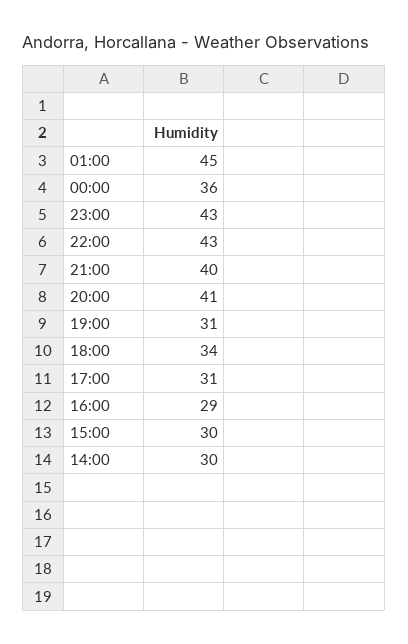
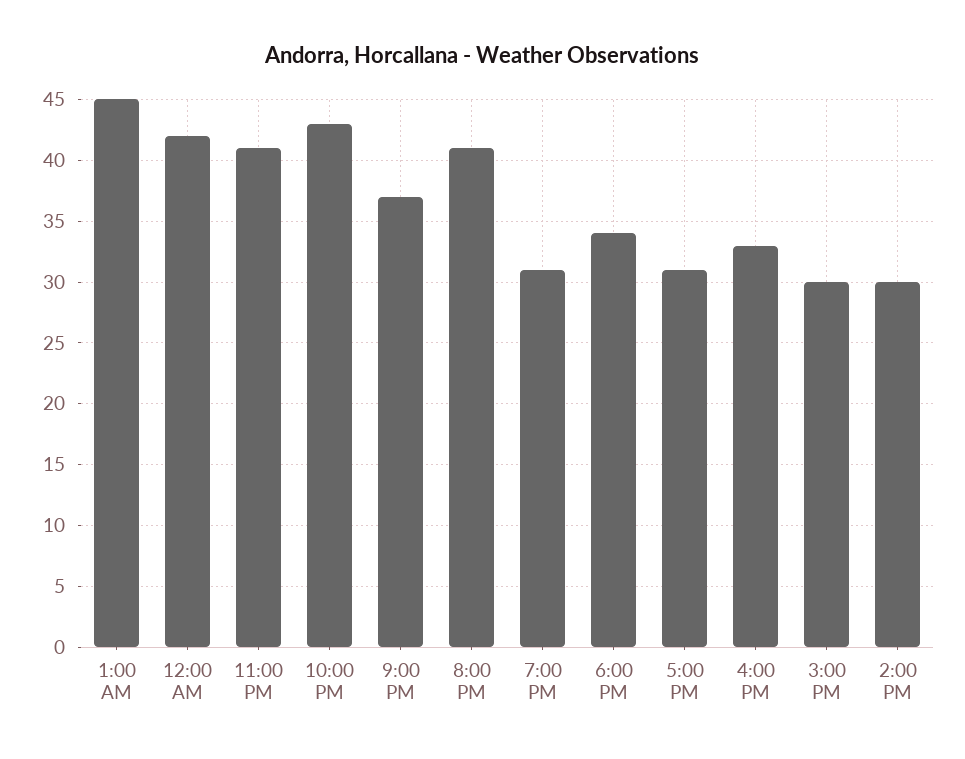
00:00: 36 -> 42
23:00: 43 -> 41
21:00: 40 -> 37
16:00: 29 -> 33

